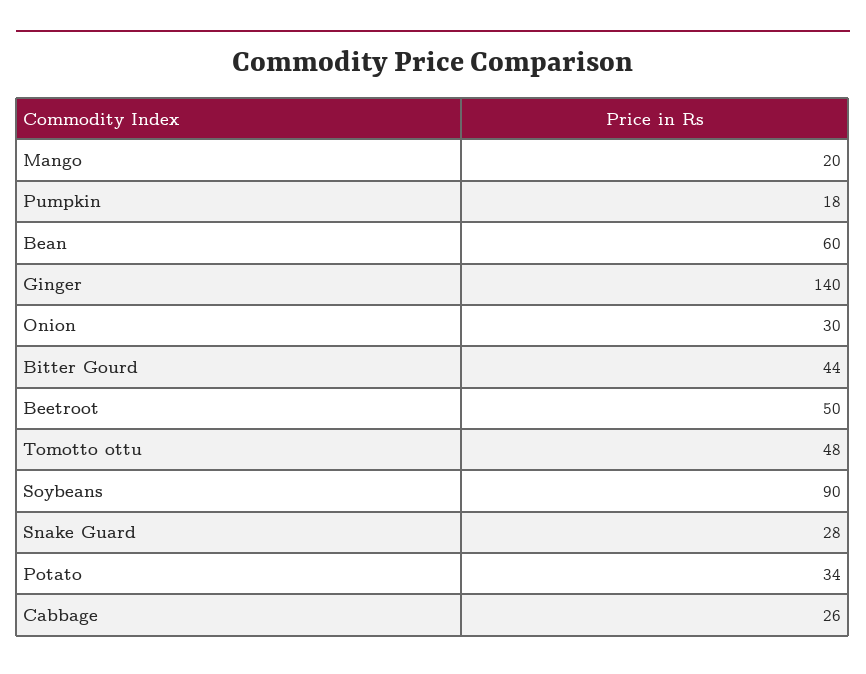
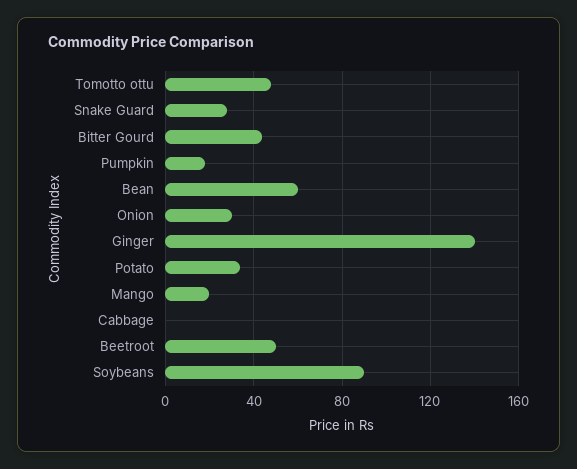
Cabbage: 26 -> 0

